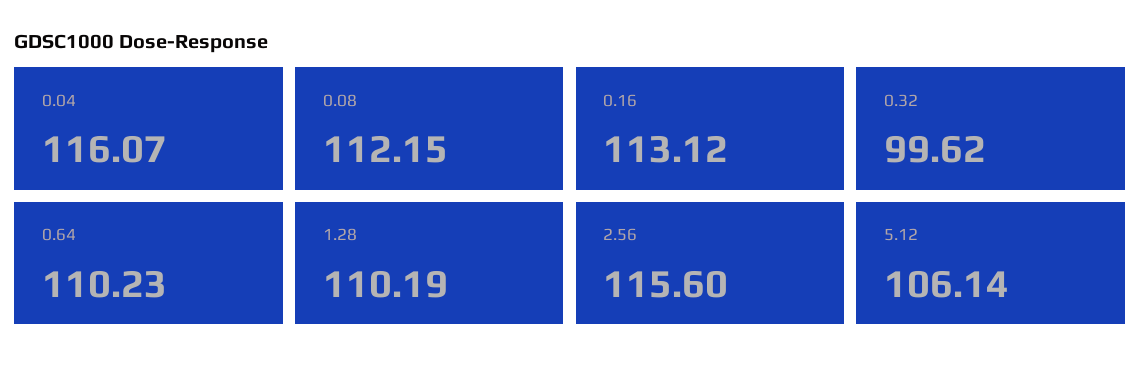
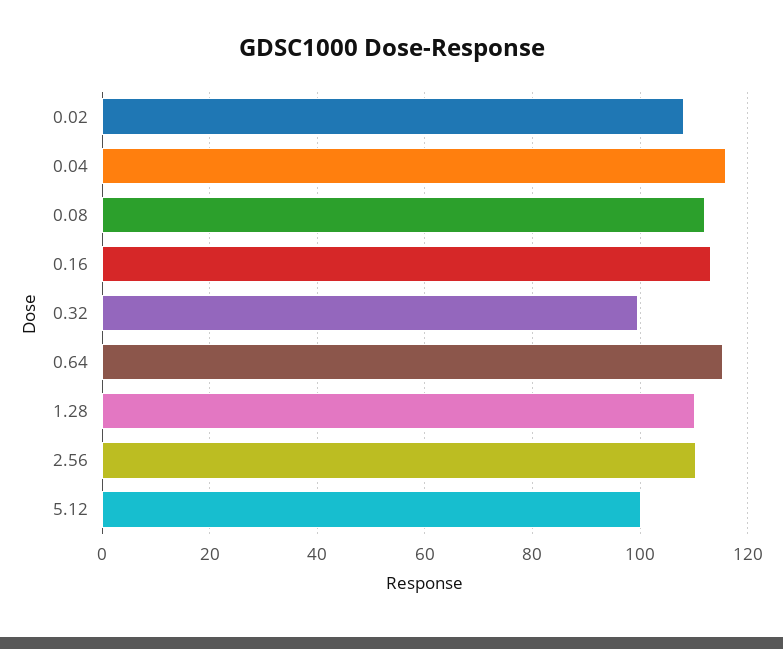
0.64: 110.23 -> 116
2.56: 115.6 -> 110
5.12: 106.14 -> 100
0.02: none -> 108

